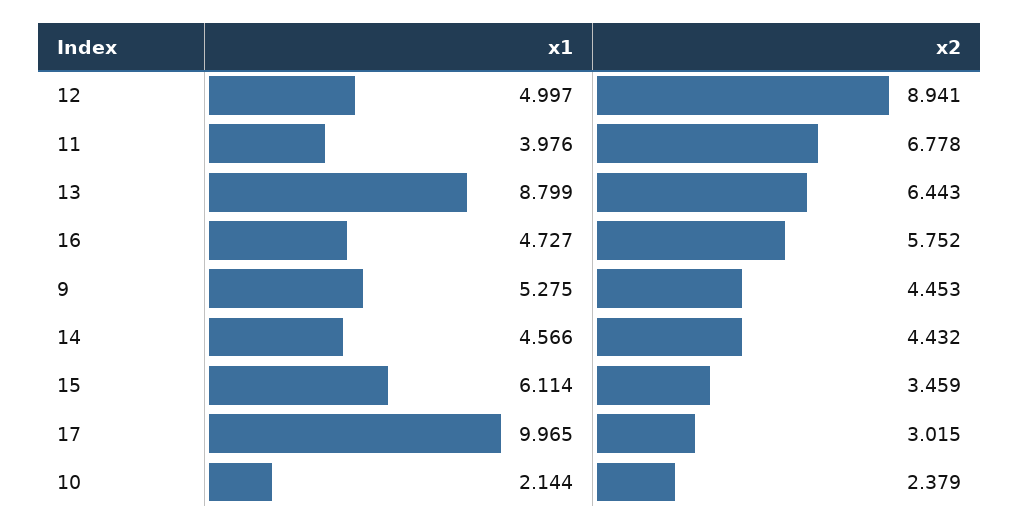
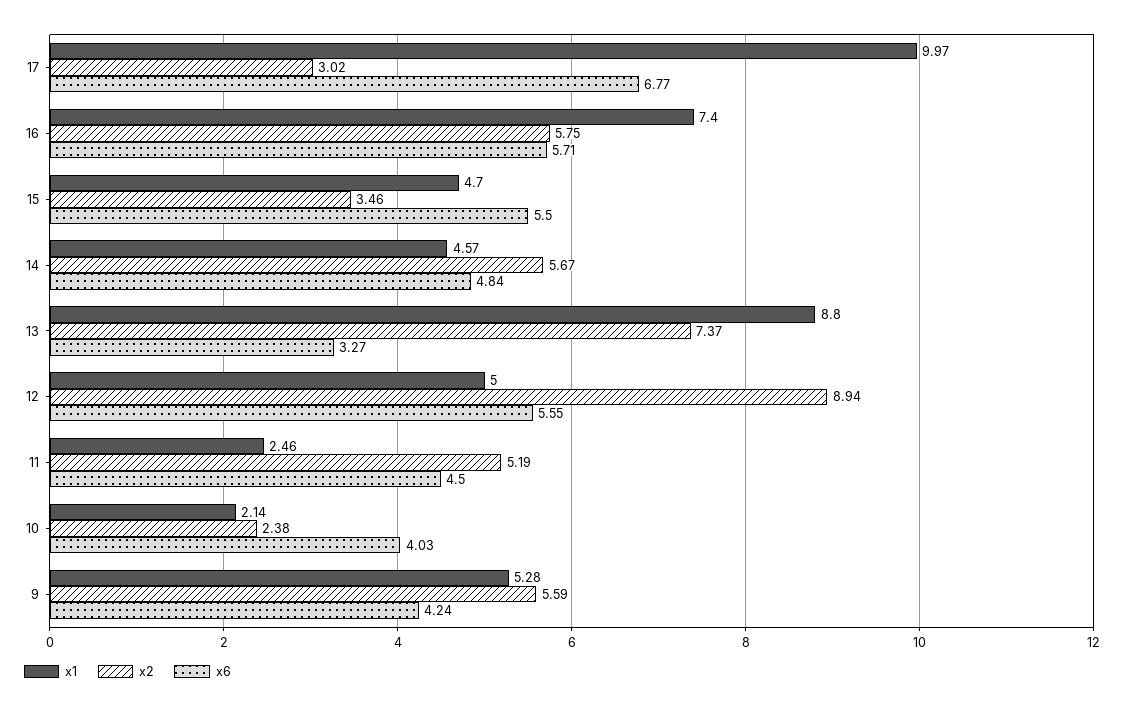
x1, 11: 3.976 -> 2.46
x2, 11: 6.778 -> 5.19
x2, 13: 6.443 -> 7.37
x1, 16: 4.727 -> 7.4
x2, 9: 4.453 -> 5.59
x2, 14: 4.432 -> 5.67
x1, 15: 6.114 -> 4.7
x6, 17: none -> 6.77
x6, 16: none -> 5.71
x6, 15: none -> 5.5
x6, 14: none -> 4.84
x6, 13: none -> 3.27
x6, 12: none -> 5.55
x6, 11: none -> 4.5
x6, 10: none -> 4.03
x6, 9: none -> 4.24

